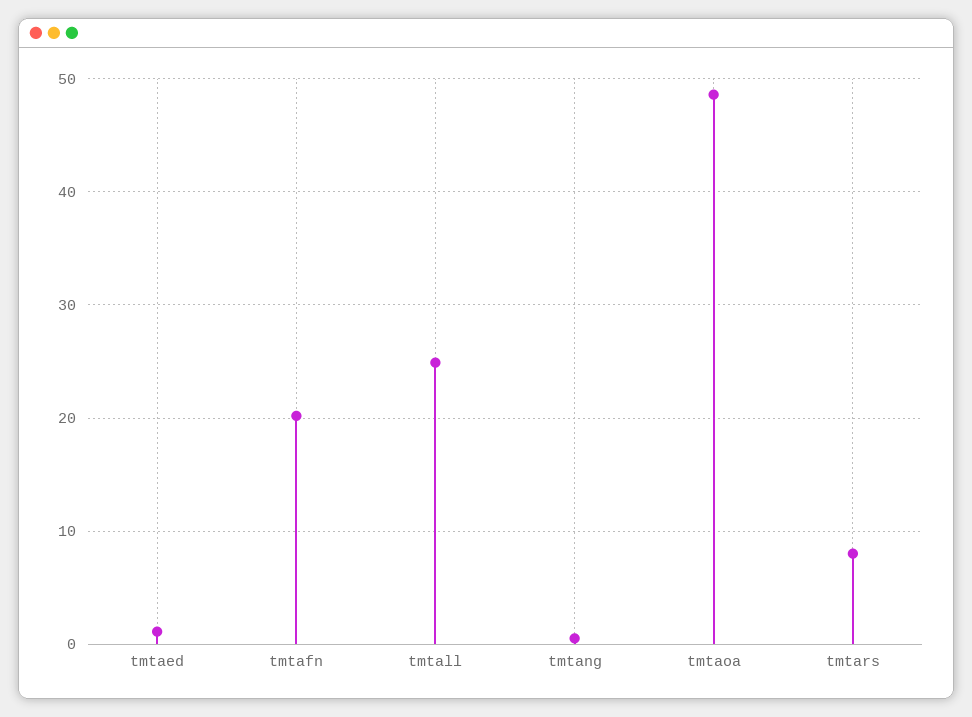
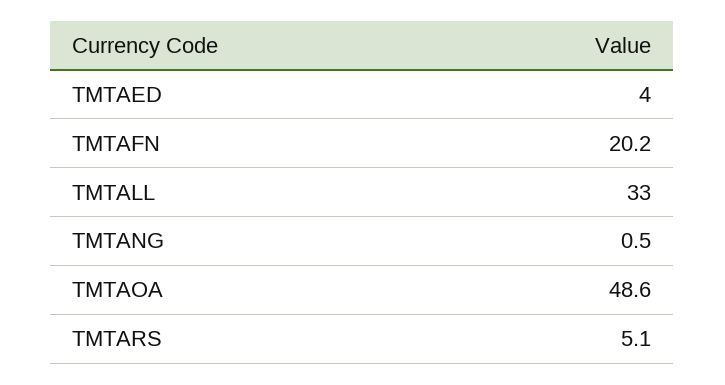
tmtaed: 1 -> 4
tmtall: 25 -> 33
tmtars: 8 -> 5.1

